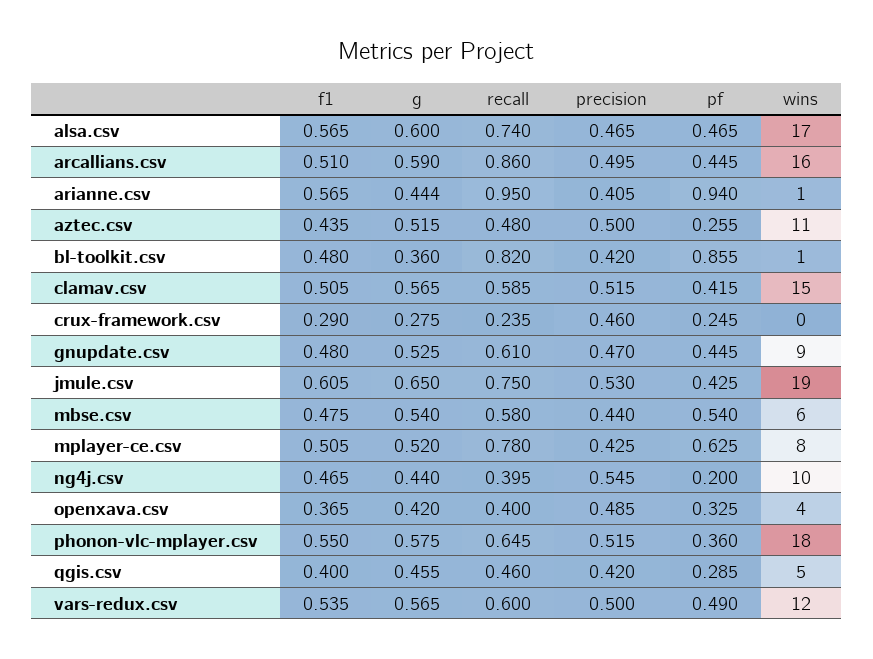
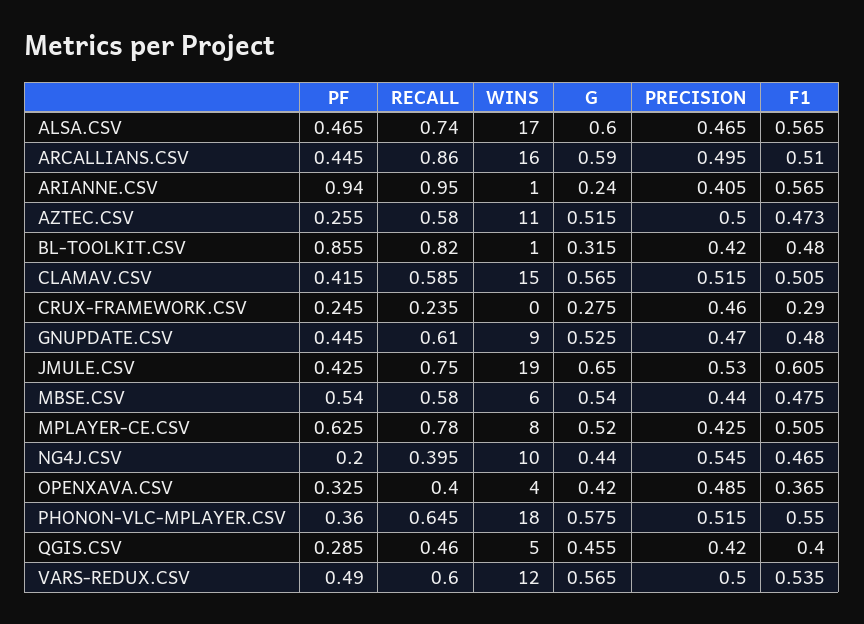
g, arianne.csv: 0.444 -> 0.24
f1, aztec.csv: 0.435 -> 0.473
recall, aztec.csv: 0.48 -> 0.58
g, bl-toolkit.csv: 0.36 -> 0.315

